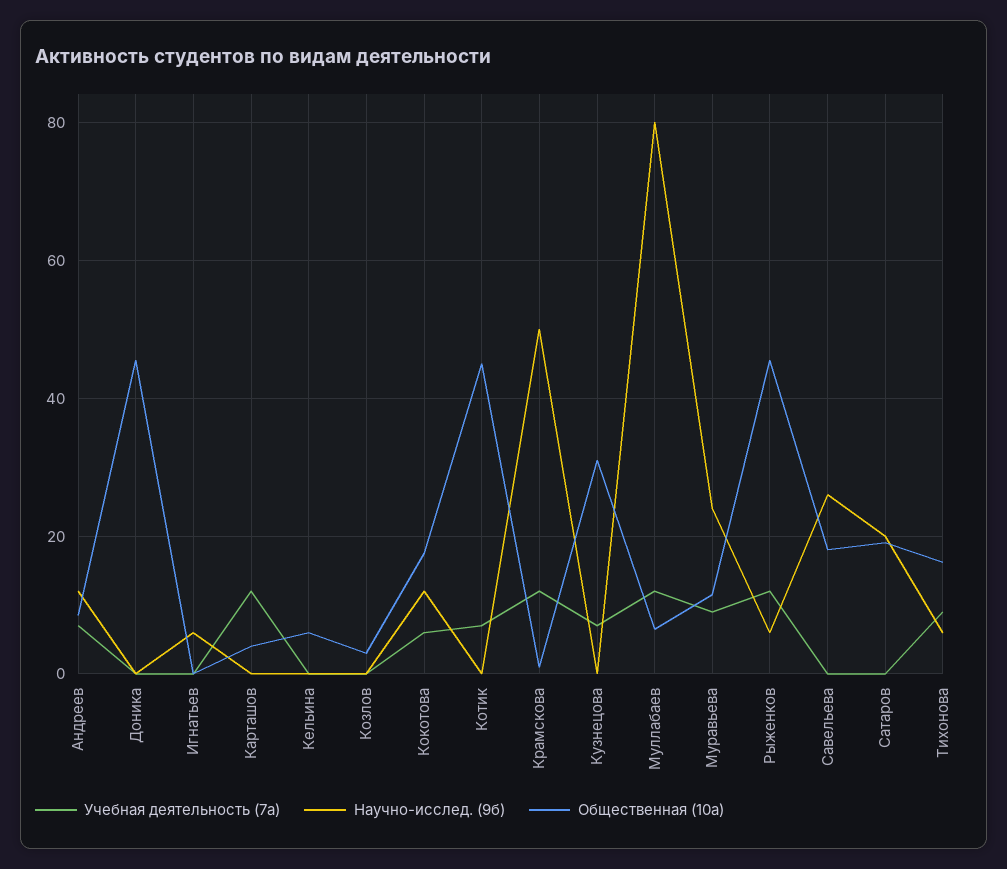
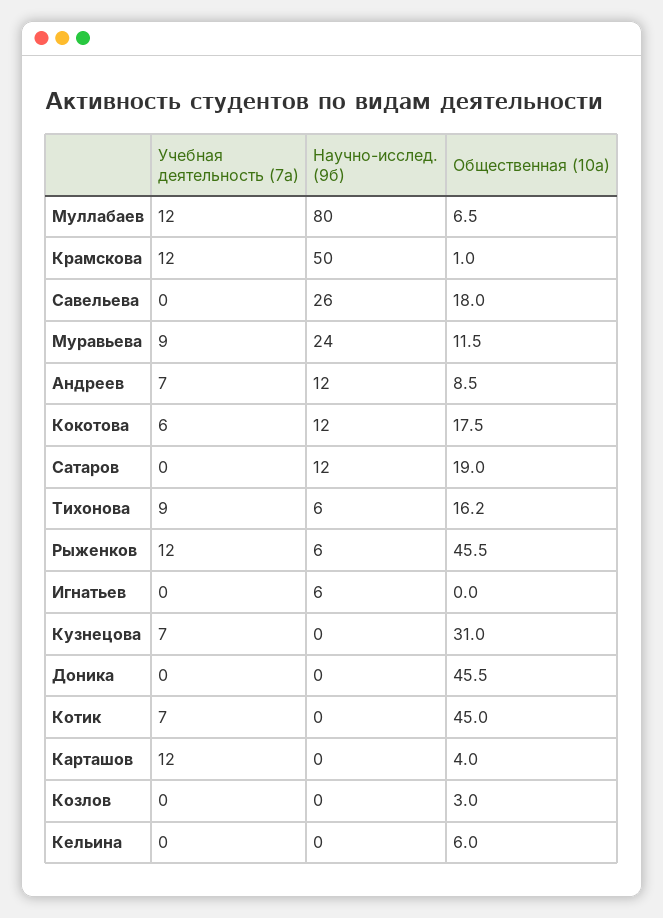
Научно-исслед. (9б), Сатаров: 20 -> 12

